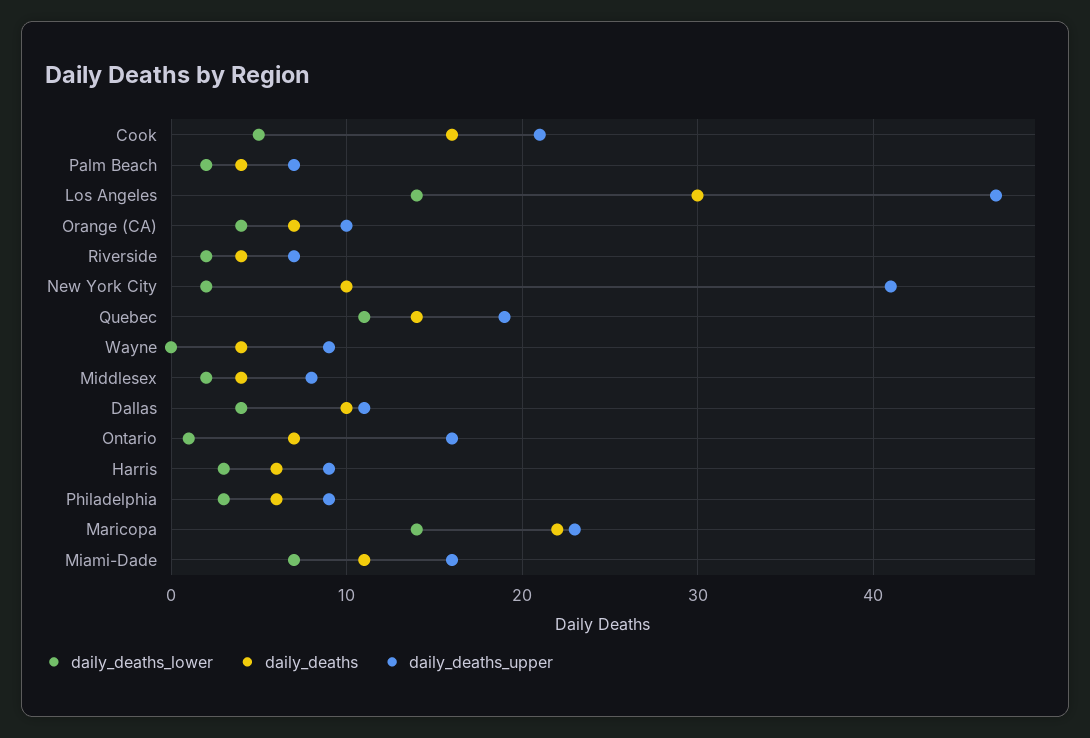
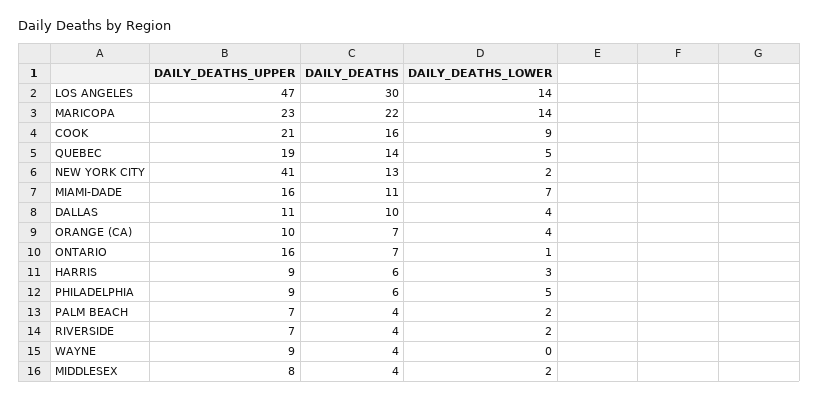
daily_deaths_lower, Cook: 5 -> 9
daily_deaths, New York City: 10 -> 13
daily_deaths_lower, Quebec: 11 -> 5
daily_deaths_lower, Philadelphia: 3 -> 5

